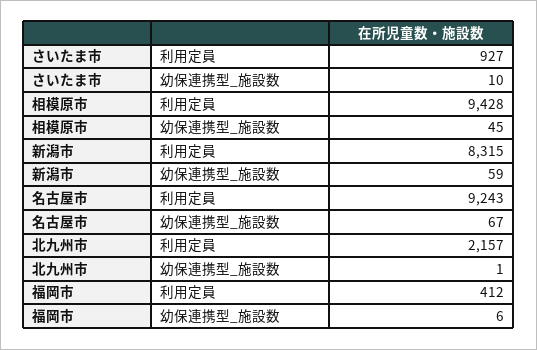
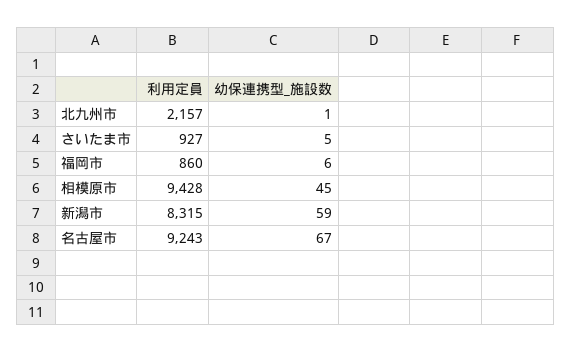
さいたま市, 幼保連携型_施設数: 10 -> 5
福岡市, 利用定員: 412 -> 860

